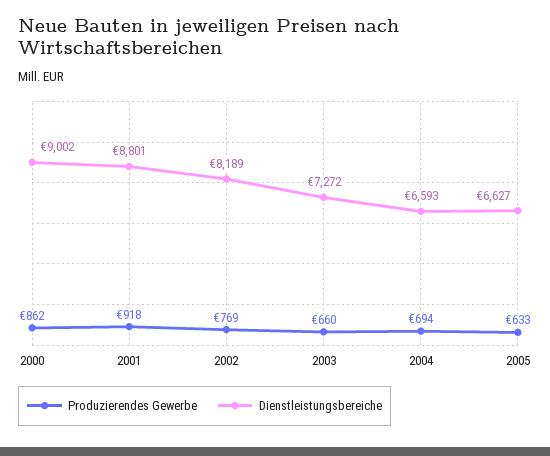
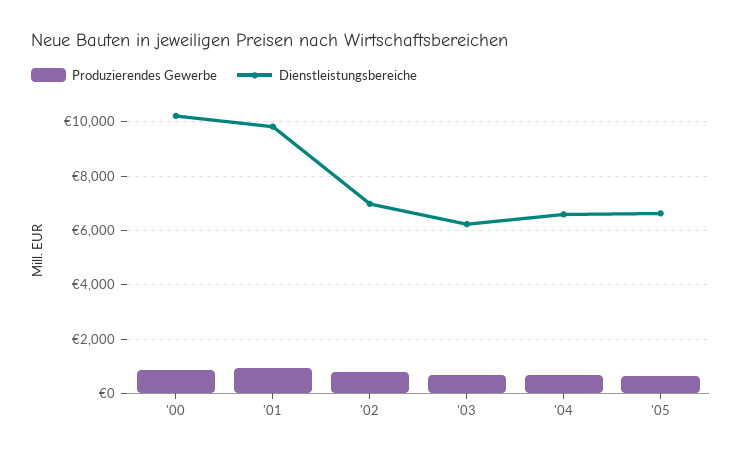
Dienstleistungsbereiche, 2000: 9002 -> 10250
Dienstleistungsbereiche, 2001: 8801 -> 9750
Dienstleistungsbereiche, 2002: 8189 -> 7000
Dienstleistungsbereiche, 2003: 7272 -> 6250

